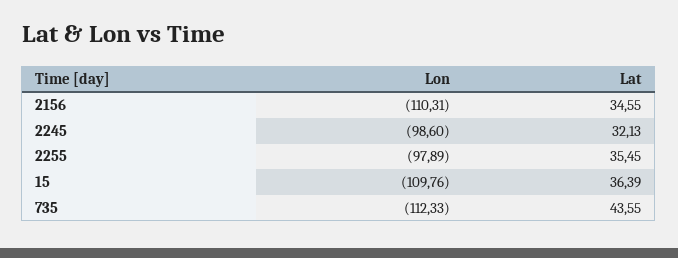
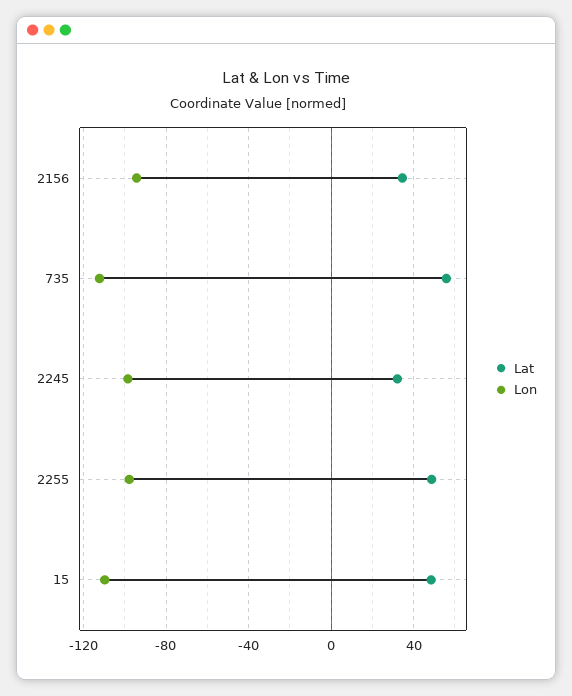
Lon, 2156: -110.31 -> -95
Lat, 2255: 35.45 -> 50
Lat, 15: 36.39 -> 50
Lat, 735: 43.55 -> 55

